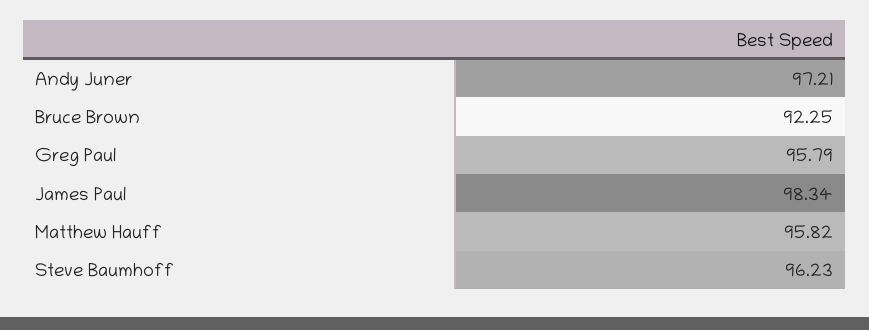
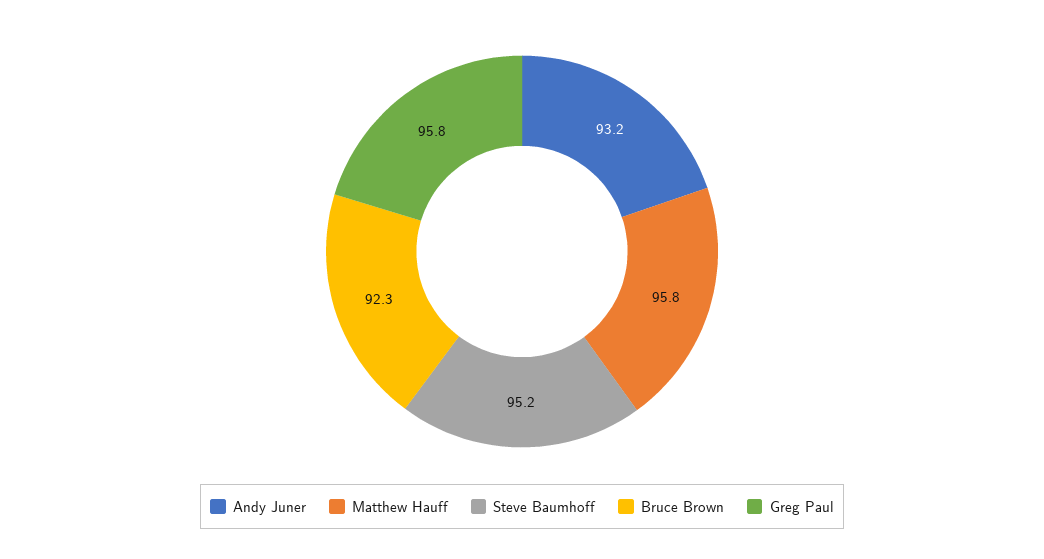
Andy Juner: 97.21 -> 93.2
James Paul: 98.34 -> none
Steve Baumhoff: 96.23 -> 95.2

